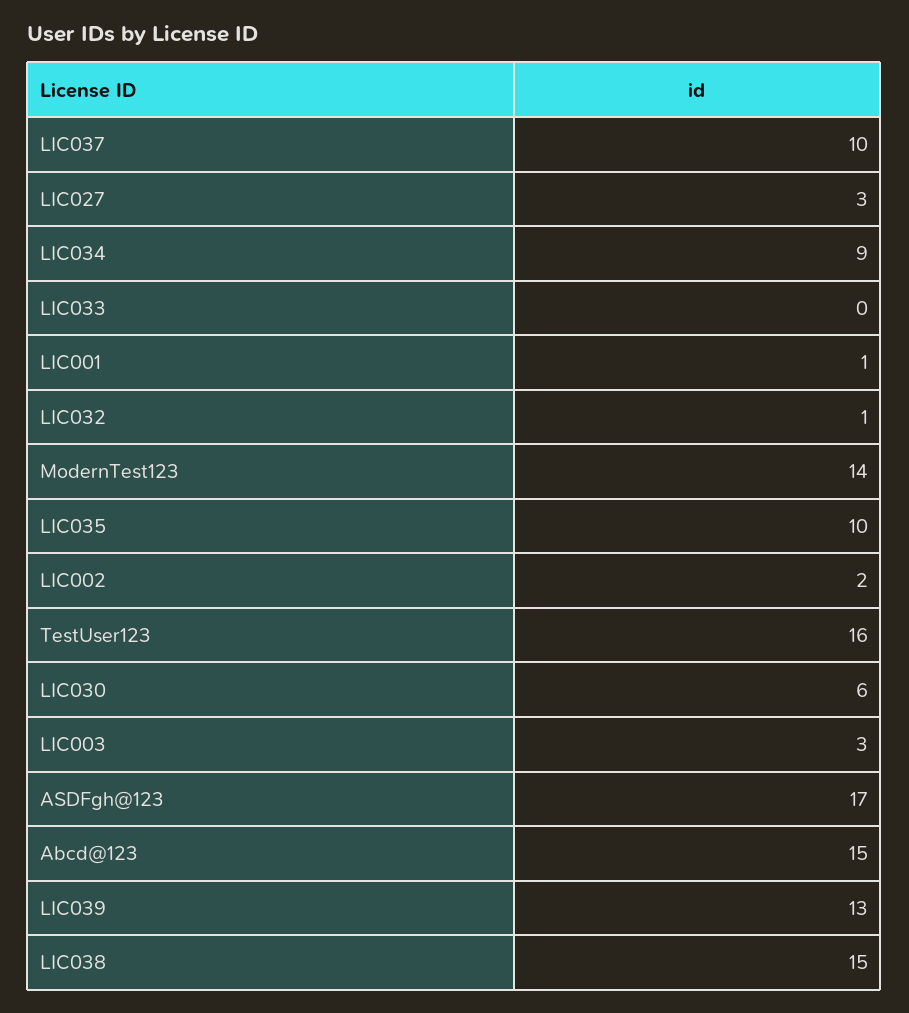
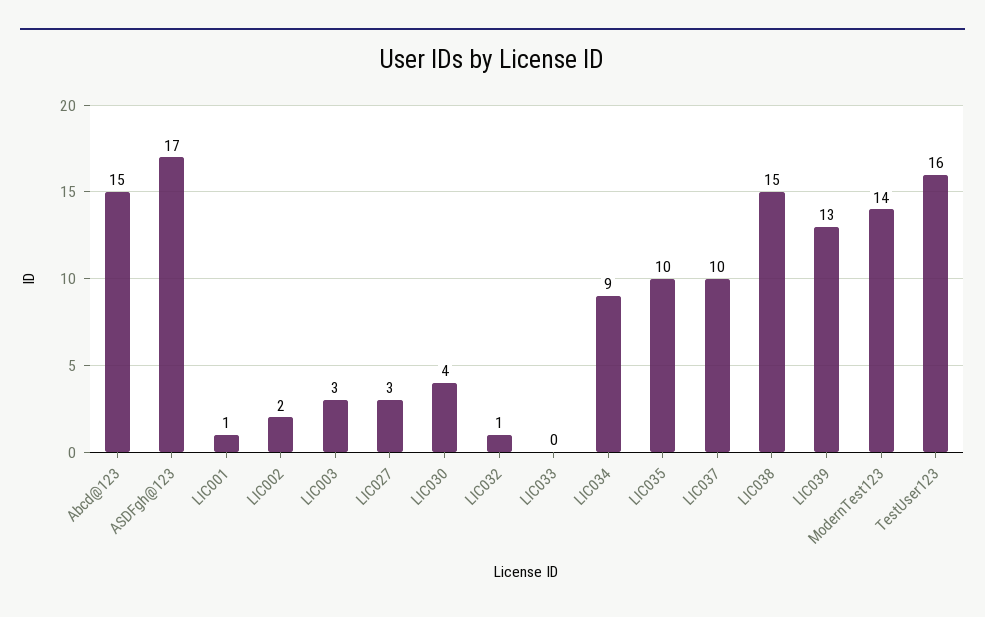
LIC030: 6 -> 4

